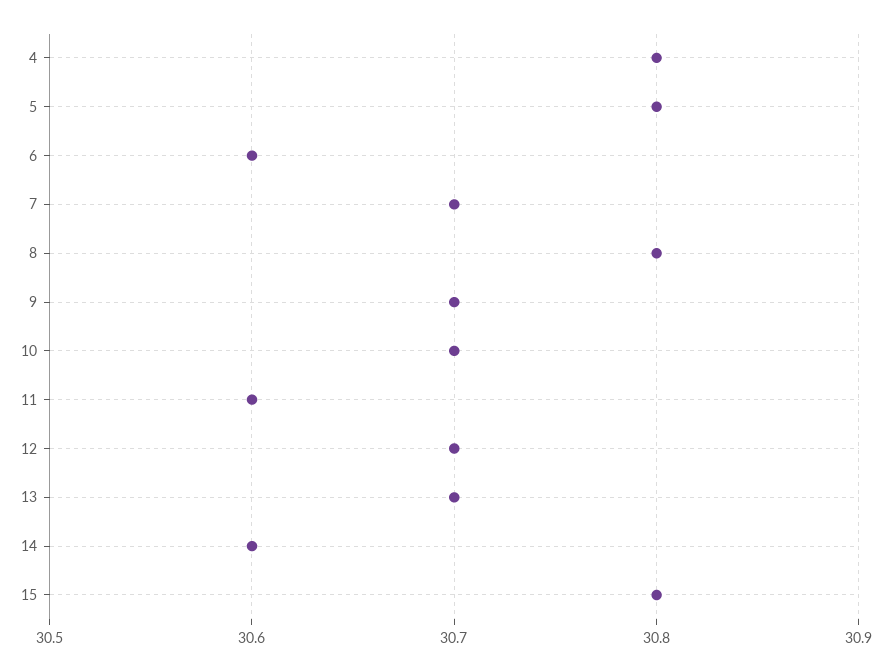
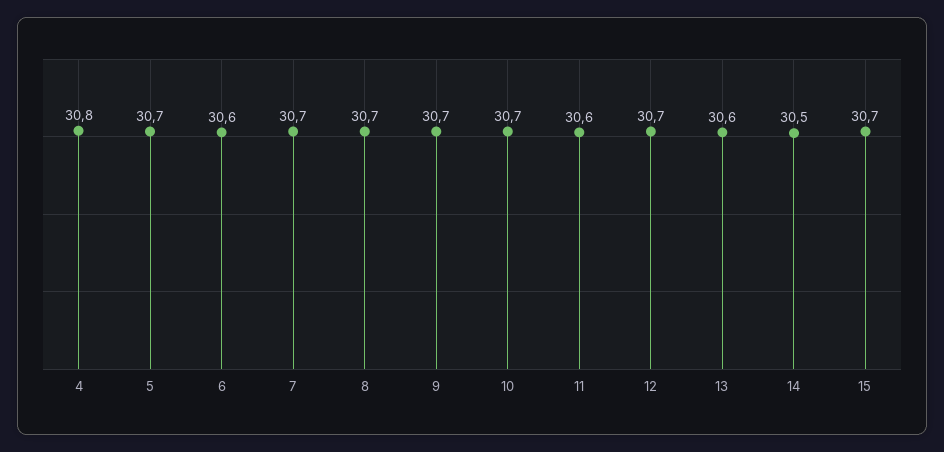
5: 30.8 -> 30.7
8: 30.8 -> 30.7
13: 30.7 -> 30.6
14: 30.6 -> 30.5
15: 30.8 -> 30.7

